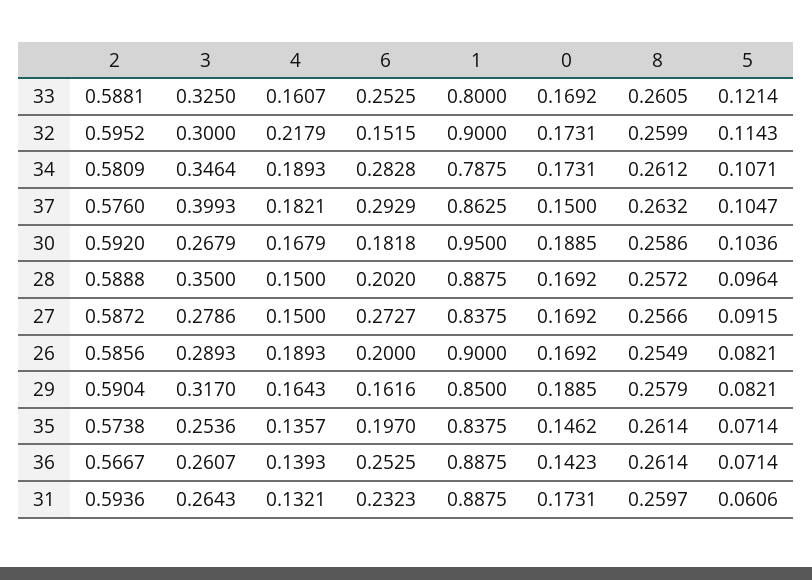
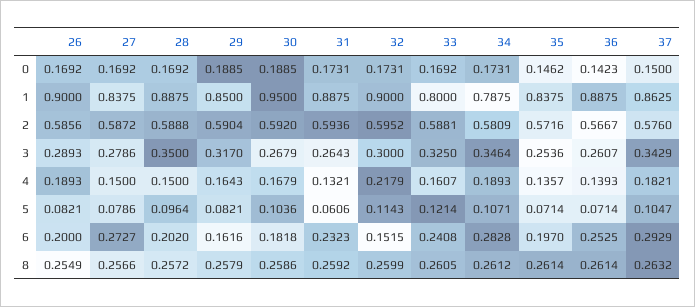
6, 33: 0.2525 -> 0.2408
3, 37: 0.3993 -> 0.3429
5, 27: 0.0915 -> 0.0786
2, 35: 0.5738 -> 0.5716
8, 31: 0.2597 -> 0.2592

